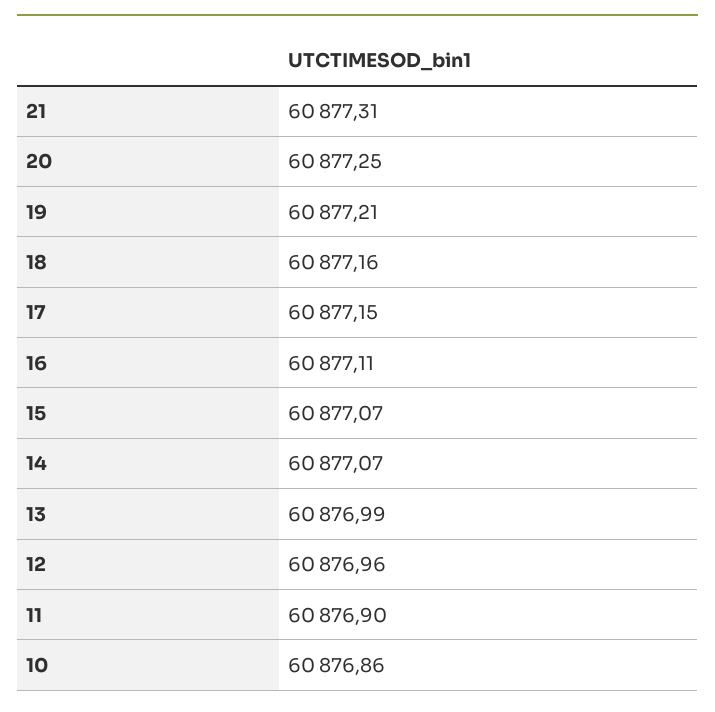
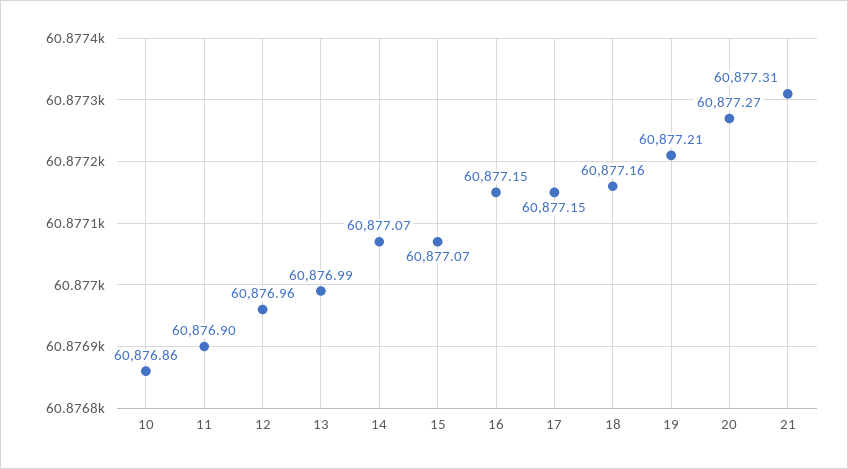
20: 60877.25 -> 60877.27
16: 60877.11 -> 60877.15

